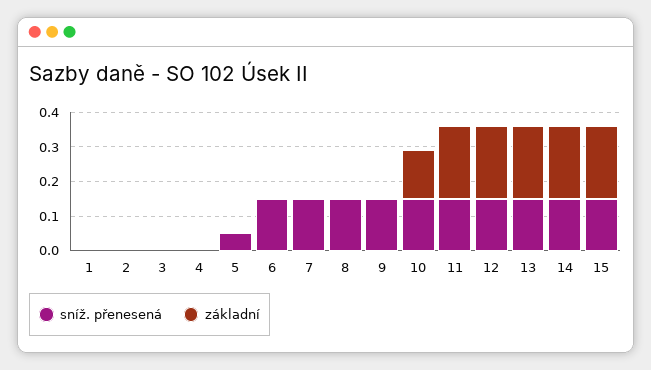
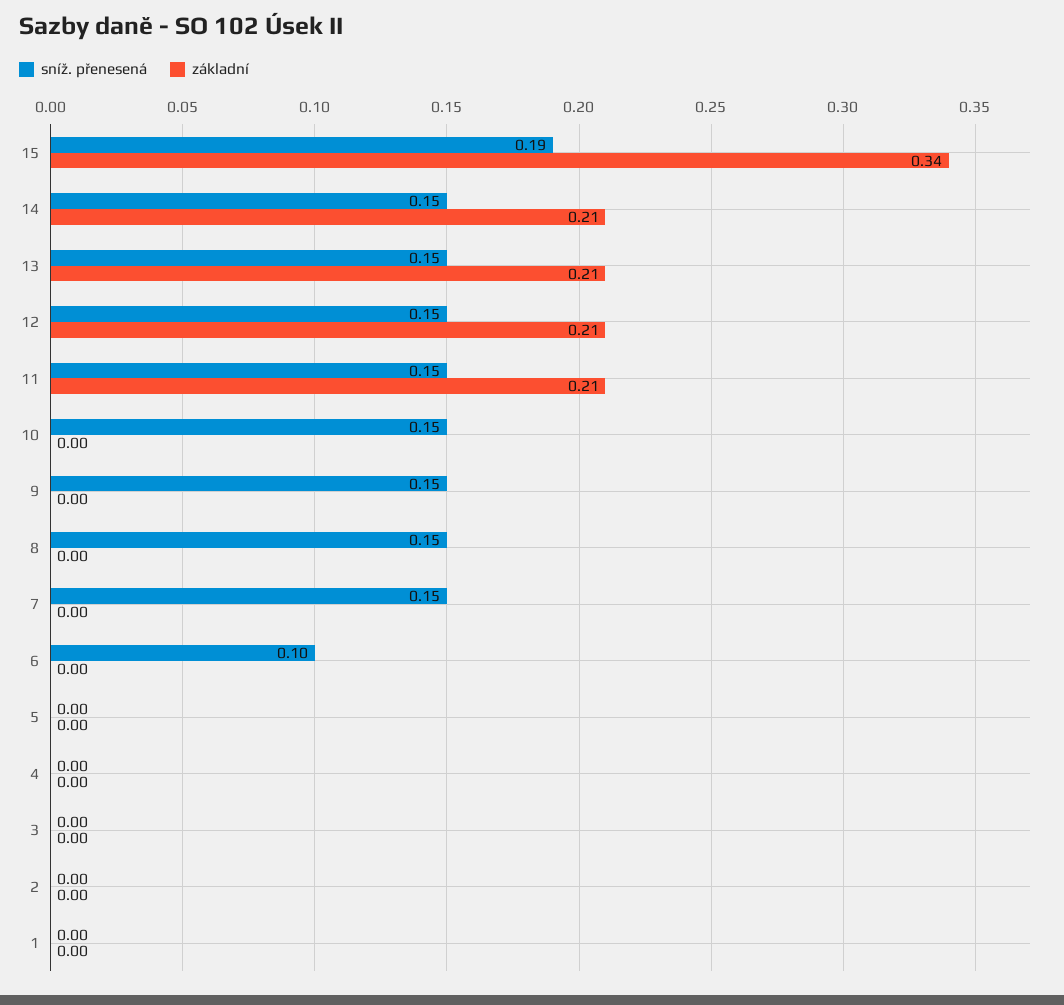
sníž. přenesená, 5: 0.05 -> 0
sníž. přenesená, 6: 0.15 -> 0.1
základní, 10: 0.15 -> 0
sníž. přenesená, 15: 0.15 -> 0.19
základní, 15: 0.2 -> 0.34

